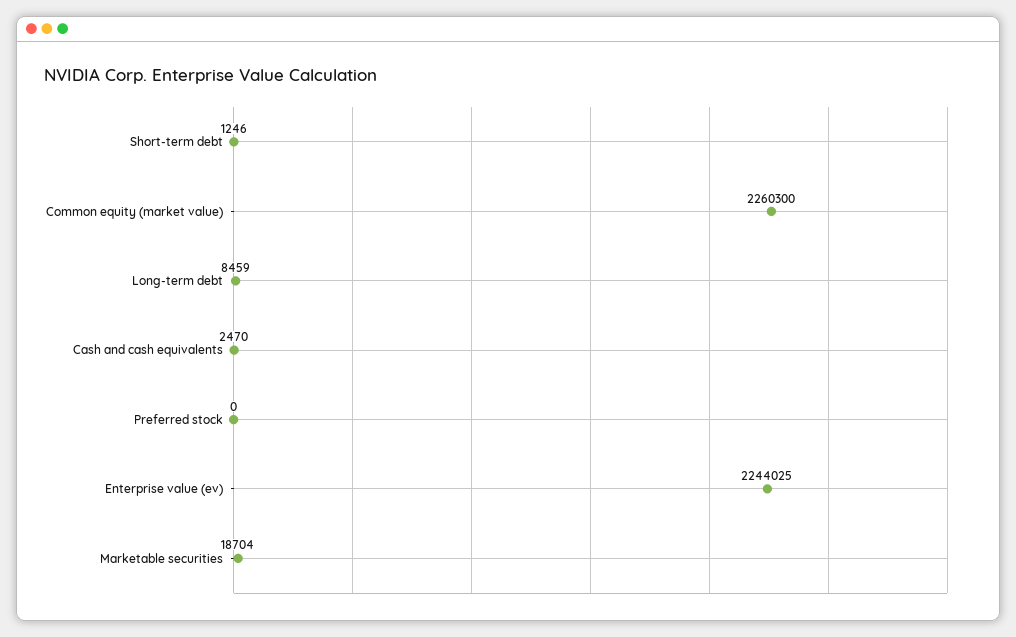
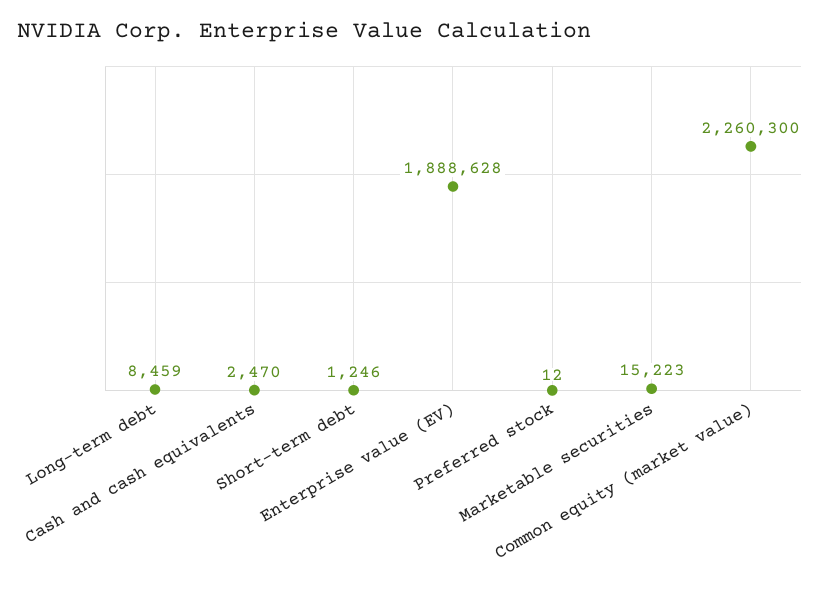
Preferred stock: 0 -> 12
Enterprise value (ev): 2244025 -> 1888628
Marketable securities: 18704 -> 15223

